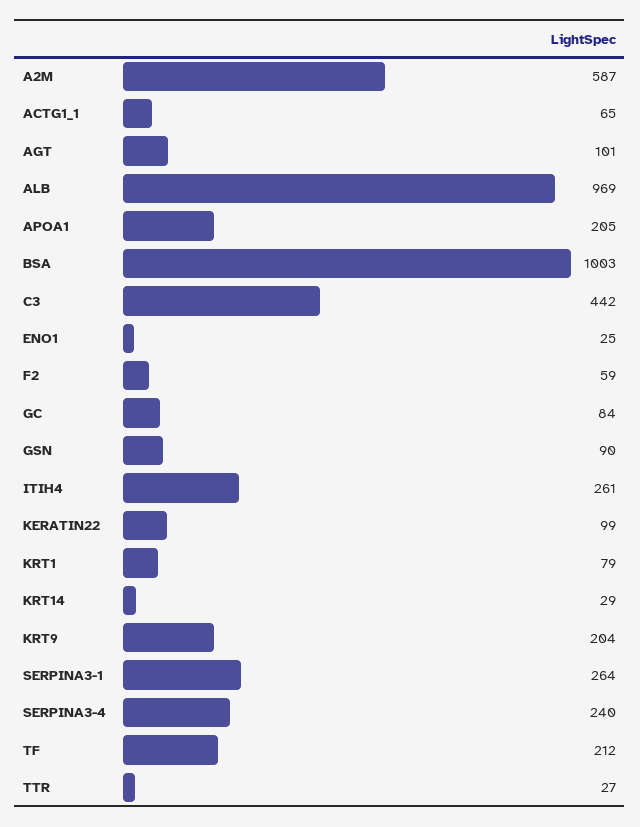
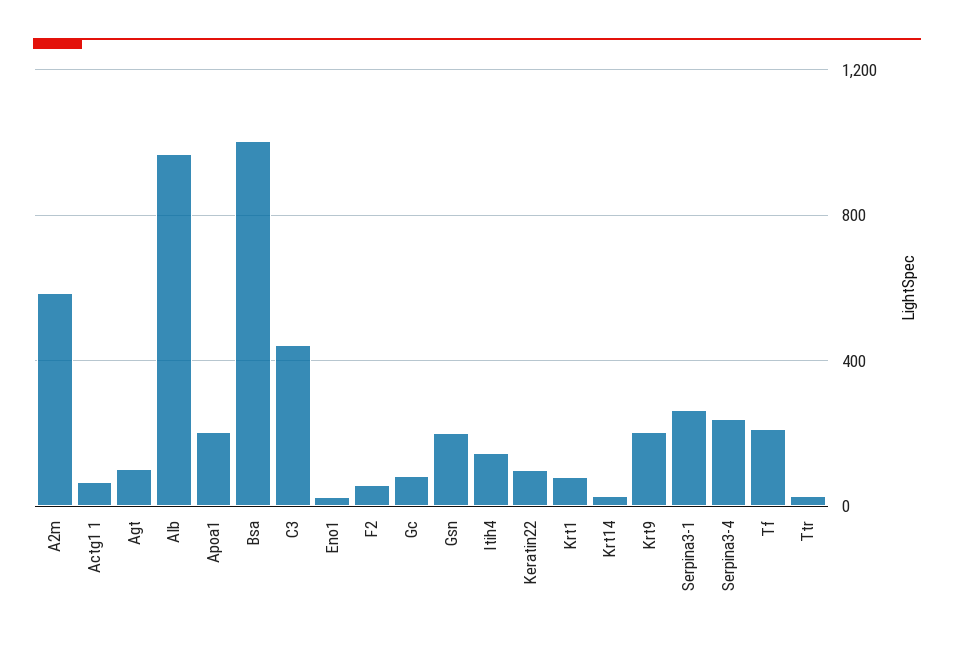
GSN: 90 -> 200
ITIH4: 261 -> 150

